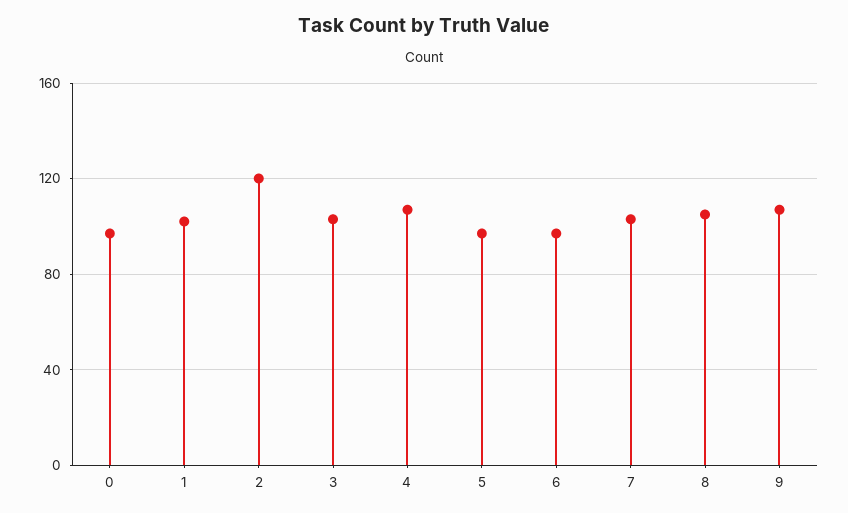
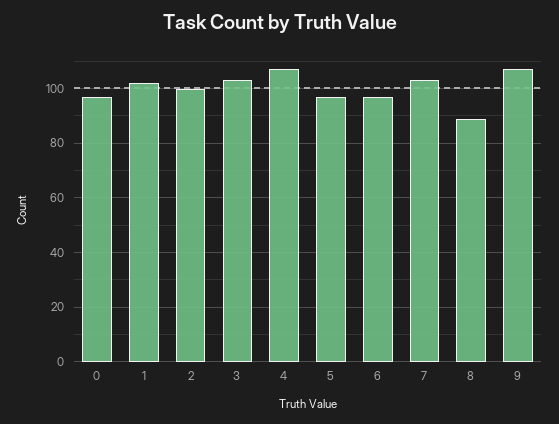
2: 120 -> 100
8: 105 -> 90

